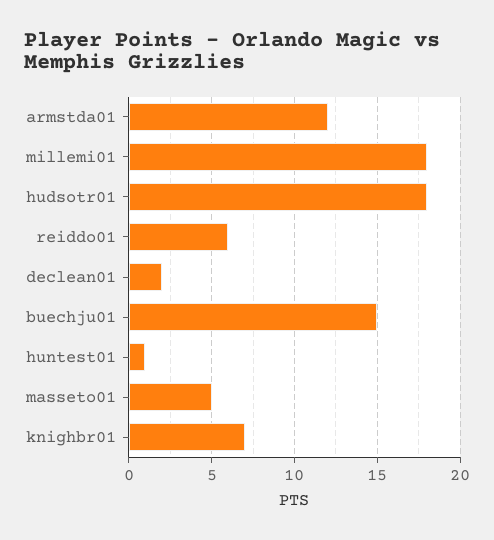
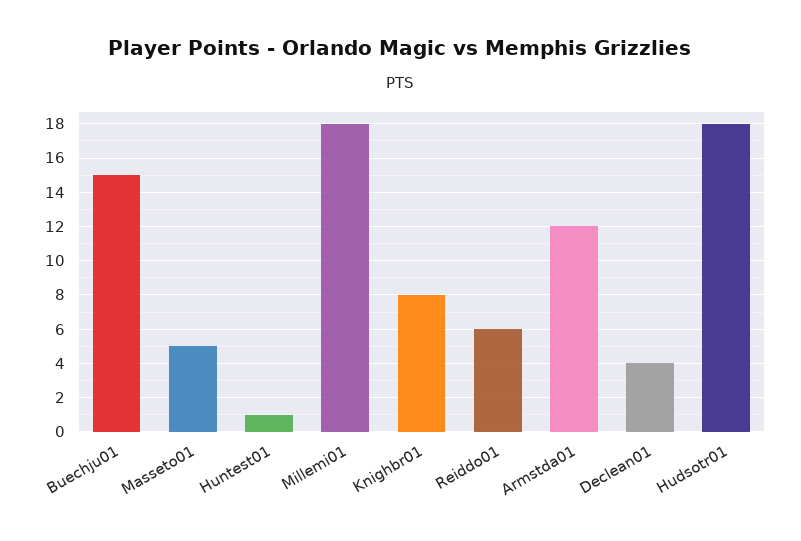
declean01: 2 -> 4
knighbr01: 7 -> 8

